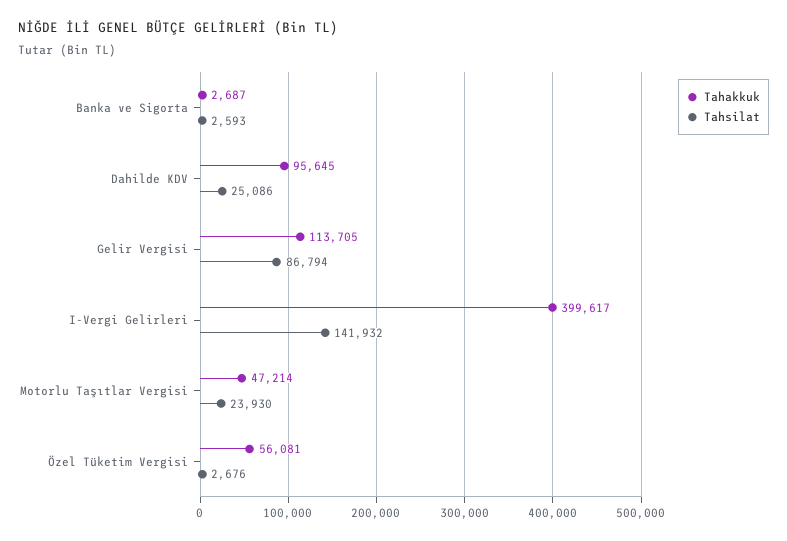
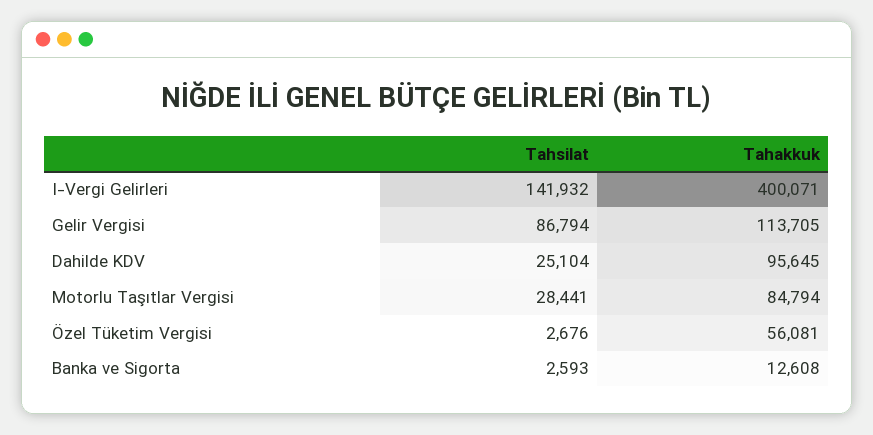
Tahakkuk, Banka ve Sigorta: 2687 -> 12608
Tahsilat, Dahilde KDV: 25086 -> 25104
Tahakkuk, I-Vergi Gelirleri: 399617 -> 400071
Tahakkuk, Motorlu Taşıtlar Vergisi: 47214 -> 84794
Tahsilat, Motorlu Taşıtlar Vergisi: 23930 -> 28441

